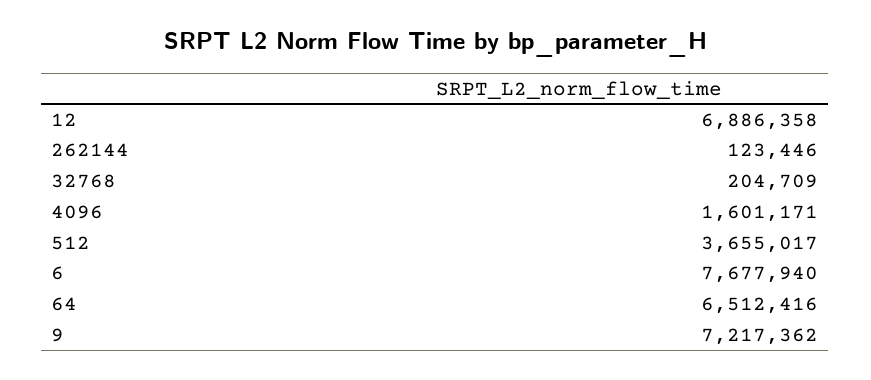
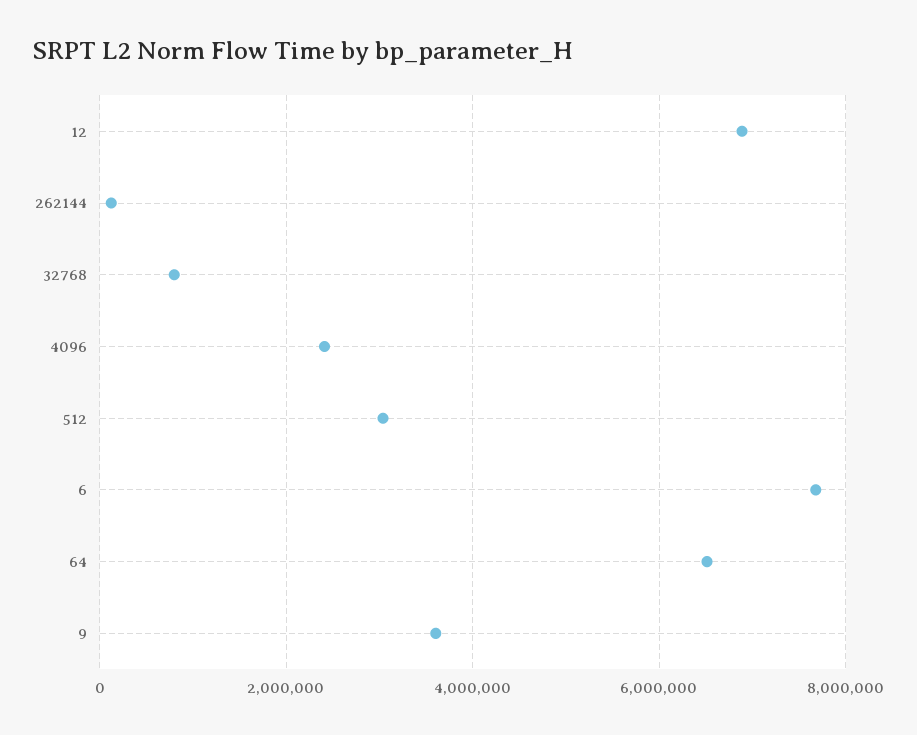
32768: 204709 -> 800000
4096: 1601171 -> 2400000
512: 3655017 -> 3000000
9: 7217362 -> 3600000

